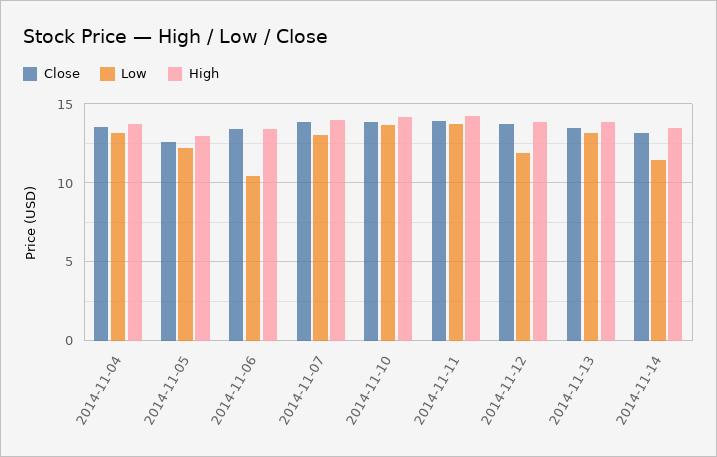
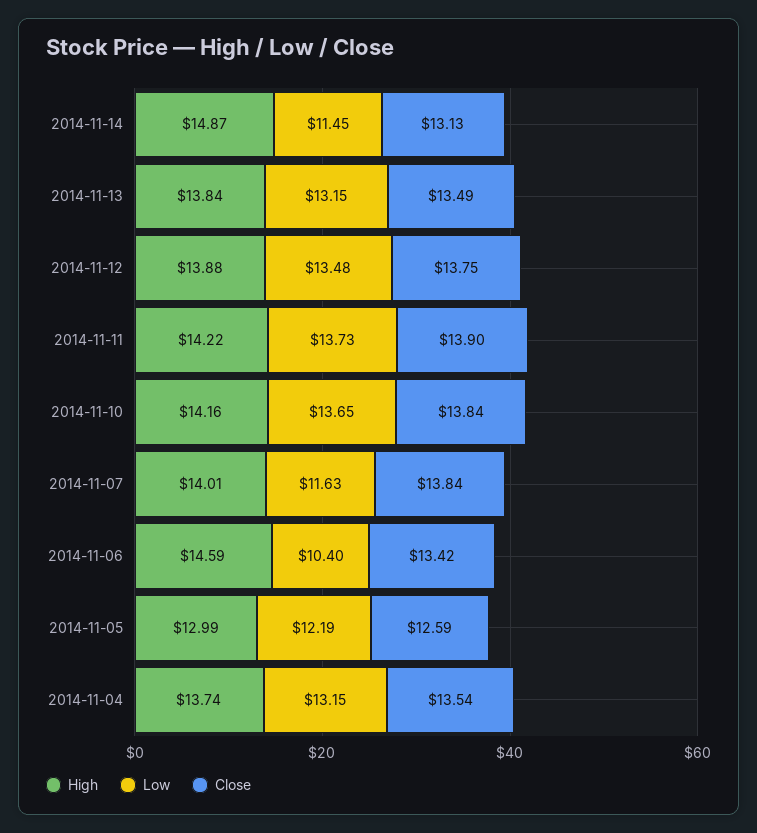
High, 2014-11-06: 13.5 -> 14.59
Low, 2014-11-07: 13 -> 11.63
Low, 2014-11-12: 12 -> 13.48
High, 2014-11-14: 13.5 -> 14.87

